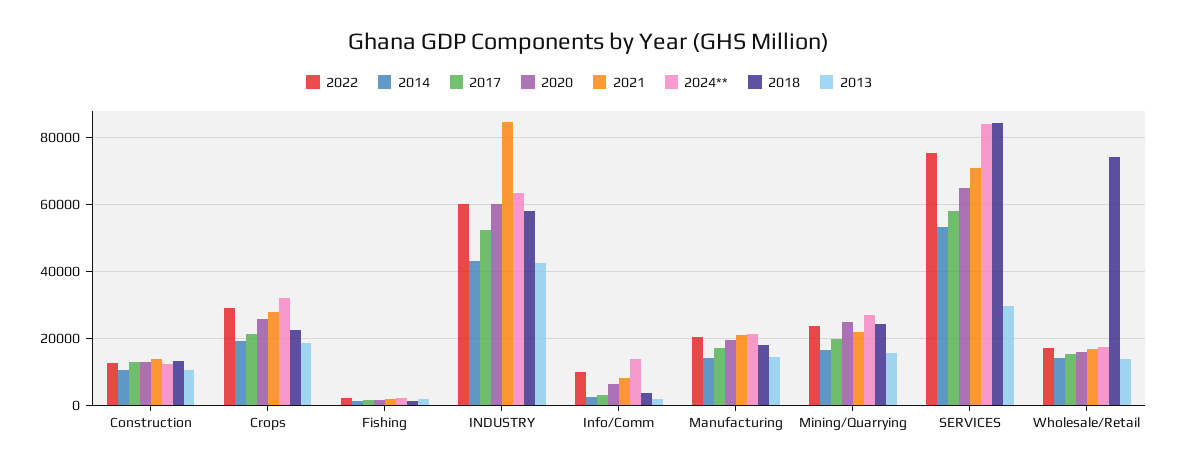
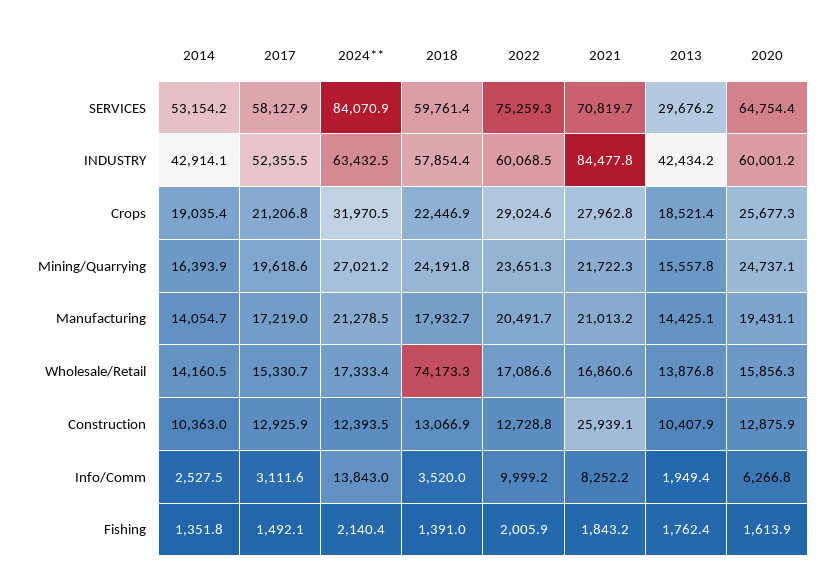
2021, Construction: 14000 -> 25939.1
2018, SERVICES: 84000 -> 59761.4

